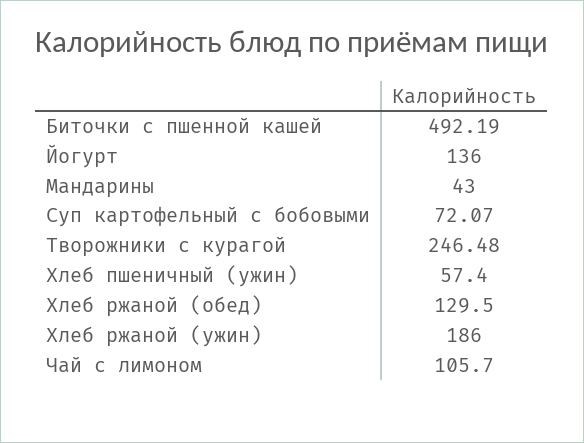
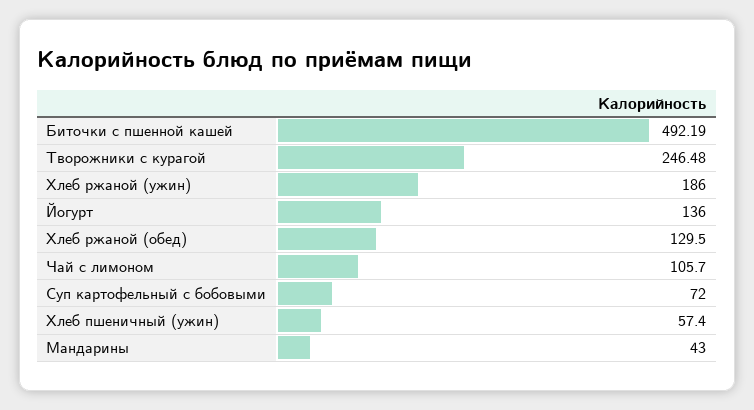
Суп картофельный с бобовыми: 72.07 -> 72

